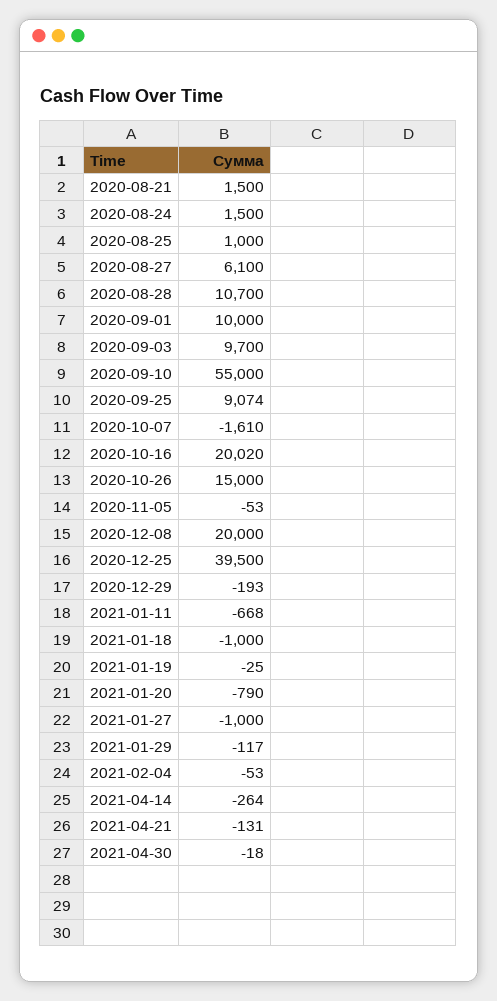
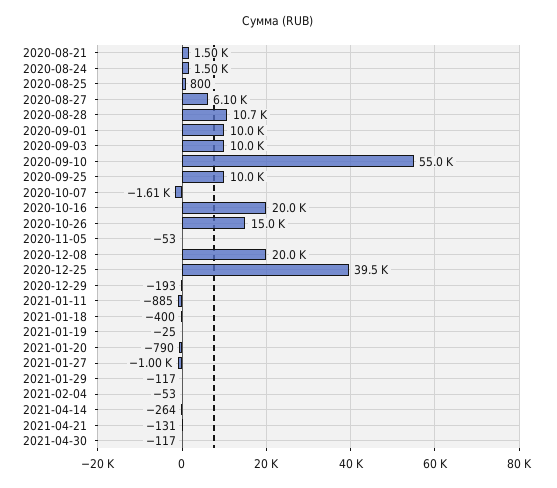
2020-08-25: 1000 -> 800
2020-09-03: 9700 -> 10000
2020-09-25: 9074 -> 10000
2021-01-11: -668 -> -885
2021-01-18: -1000 -> -400
2021-04-30: -18 -> -117

